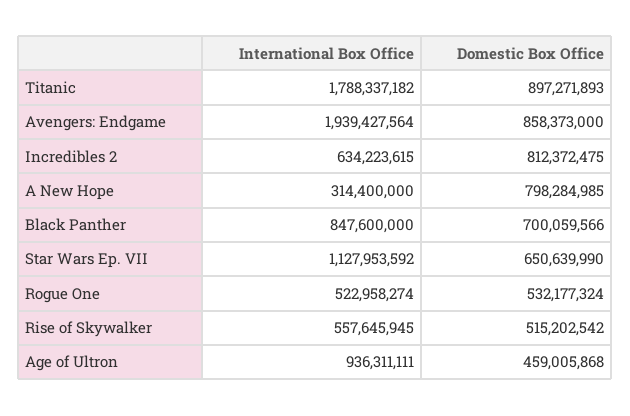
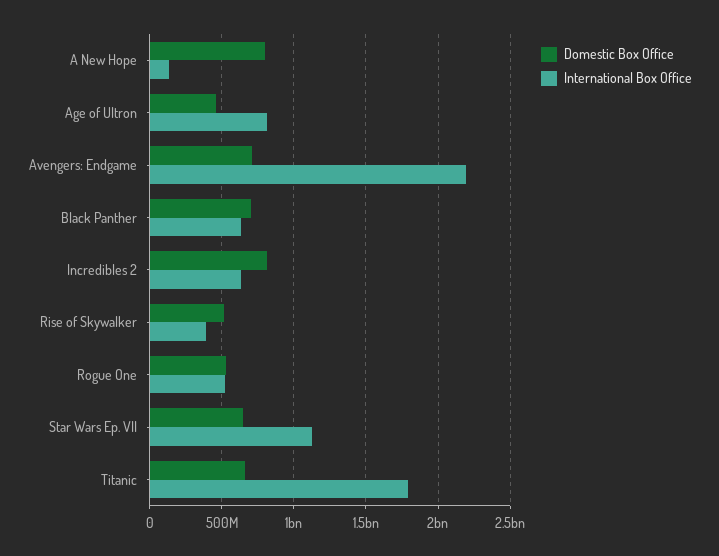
Domestic Box Office, Titanic: 897271893 -> 650000000
International Box Office, Avengers: Endgame: 1939427564 -> 2200000000
Domestic Box Office, Avengers: Endgame: 858373000 -> 700000000
International Box Office, A New Hope: 314400000 -> 150000000
International Box Office, Black Panther: 847600000 -> 650000000
International Box Office, Rise of Skywalker: 557645945 -> 400000000
International Box Office, Age of Ultron: 936311111 -> 800000000

